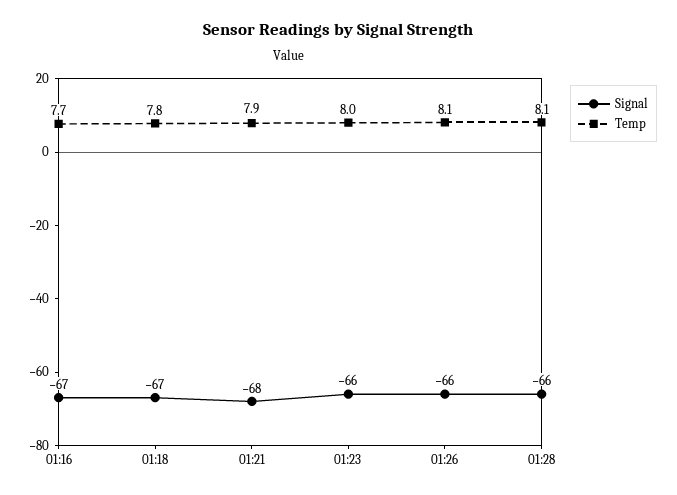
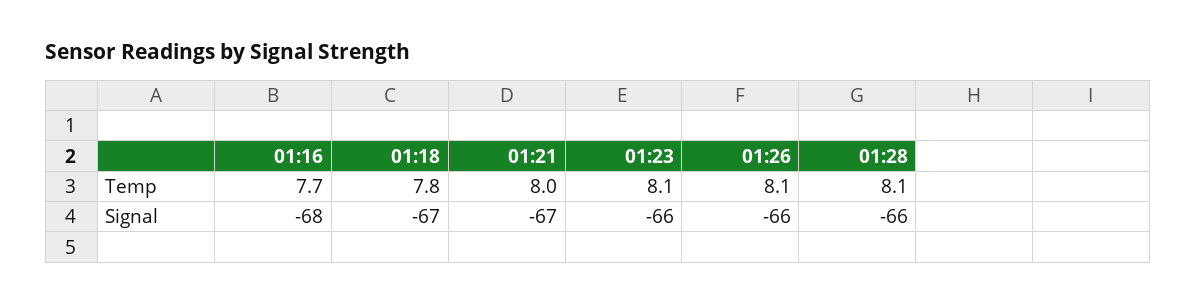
Signal, 01:16: -67 -> -68
Signal, 01:21: -68 -> -67
Temp, 01:21: 7.9 -> 8
Temp, 01:23: 8 -> 8.1

